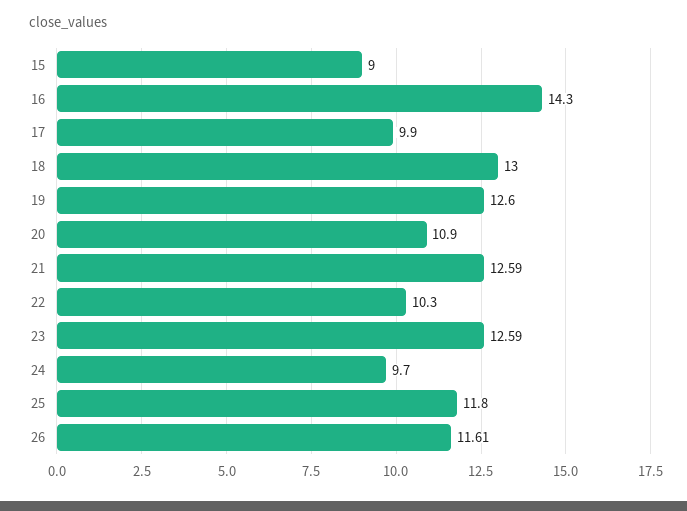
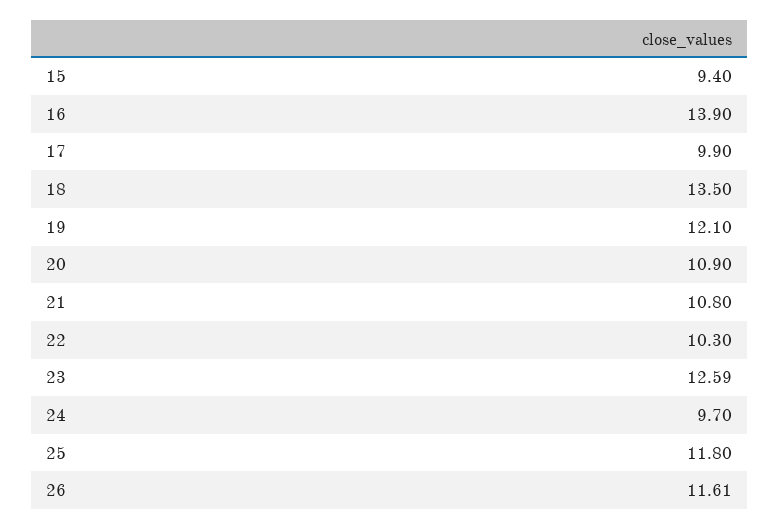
15: 9 -> 9.4
16: 14.3 -> 13.9
18: 13 -> 13.5
19: 12.6 -> 12.1
21: 12.59 -> 10.8

